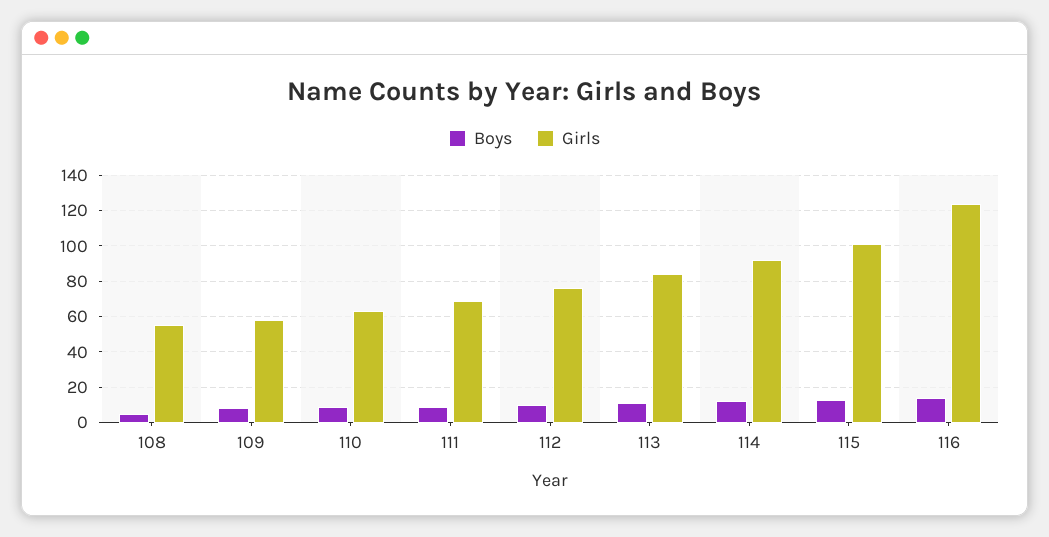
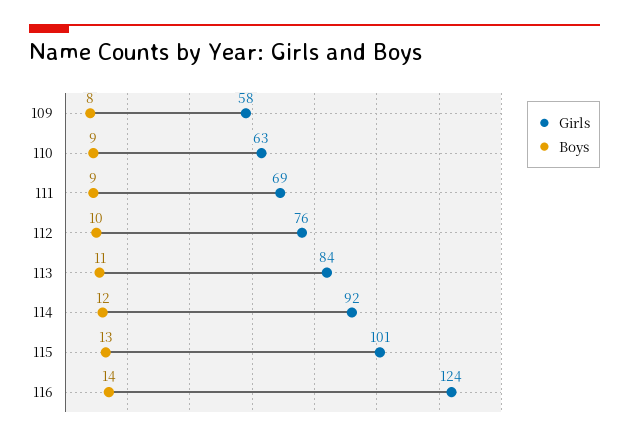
Boys, 108: 5 -> none
Girls, 108: 55 -> none

